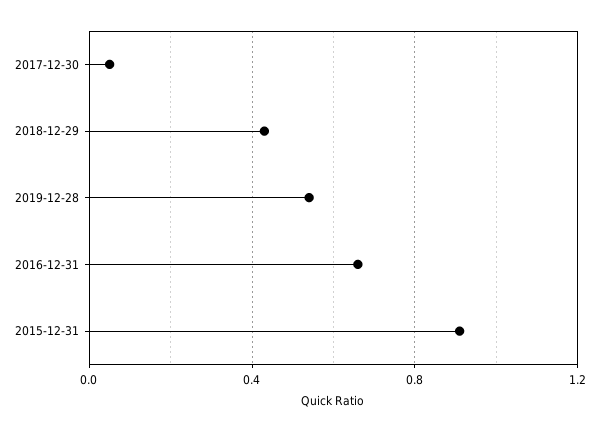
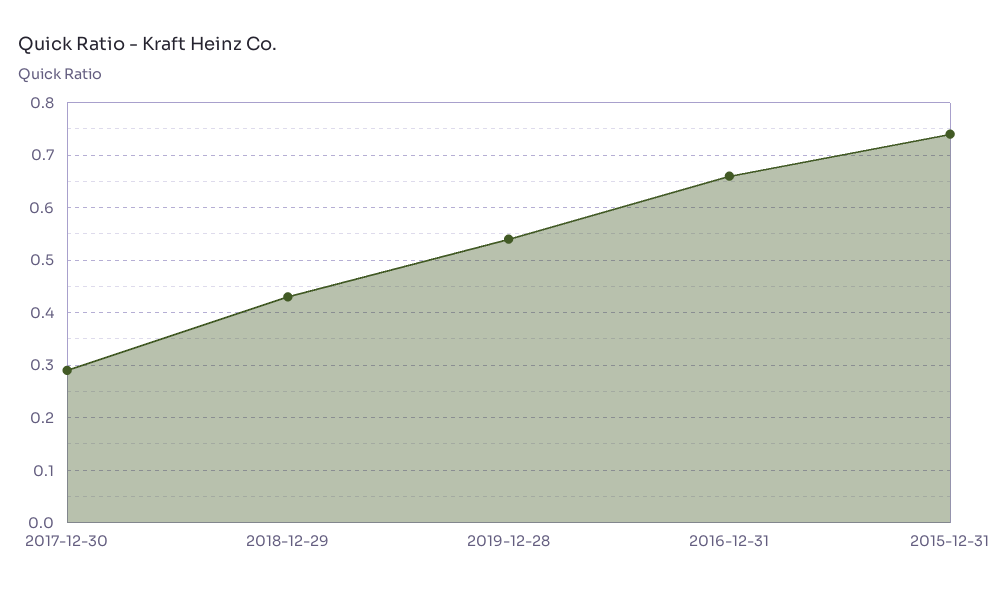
2017-12-30: 0.05 -> 0.3
2015-12-31: 0.9 -> 0.75

